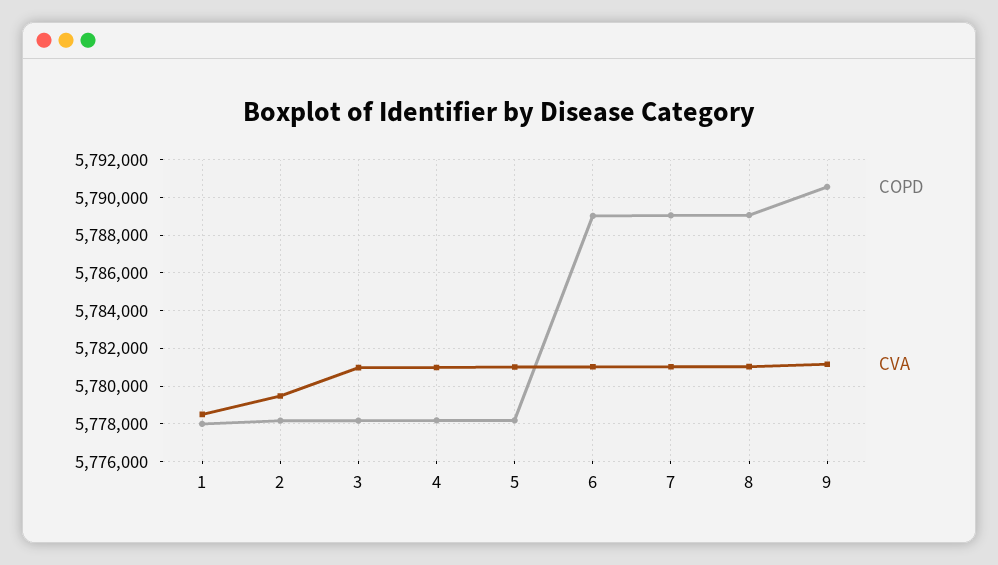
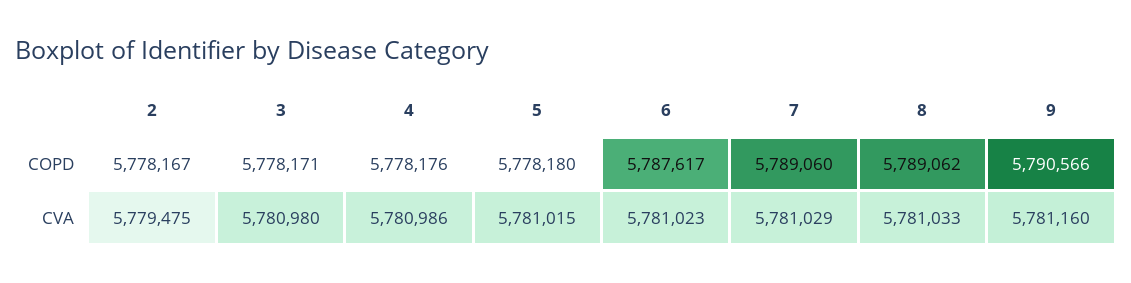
COPD, 1: 5778000 -> none
CVA, 1: 5778500 -> none
COPD, 6: 5789000 -> 5787617

